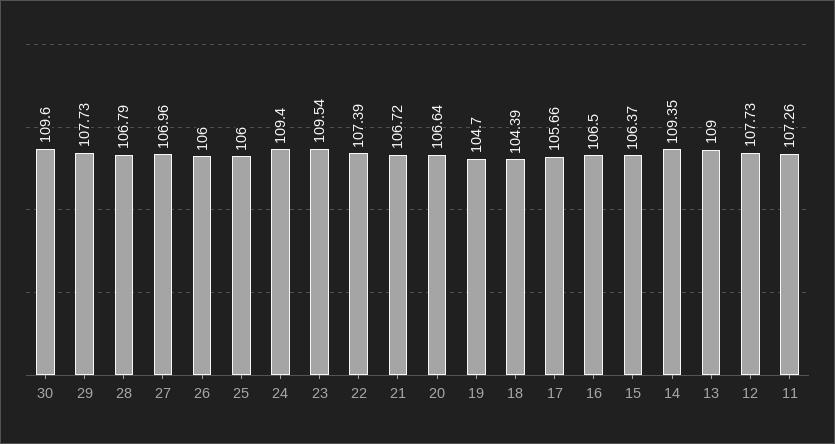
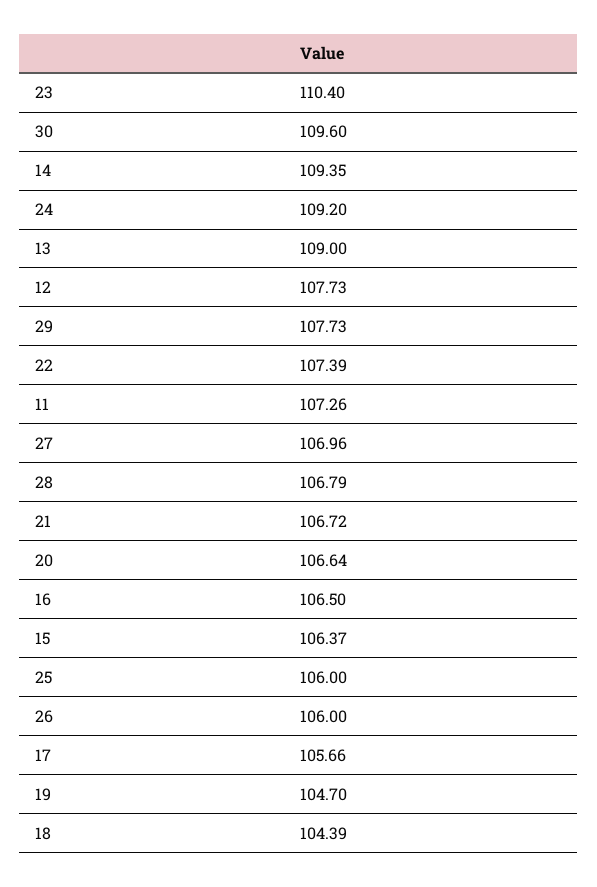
24: 109.4 -> 109.2
23: 109.54 -> 110.4

